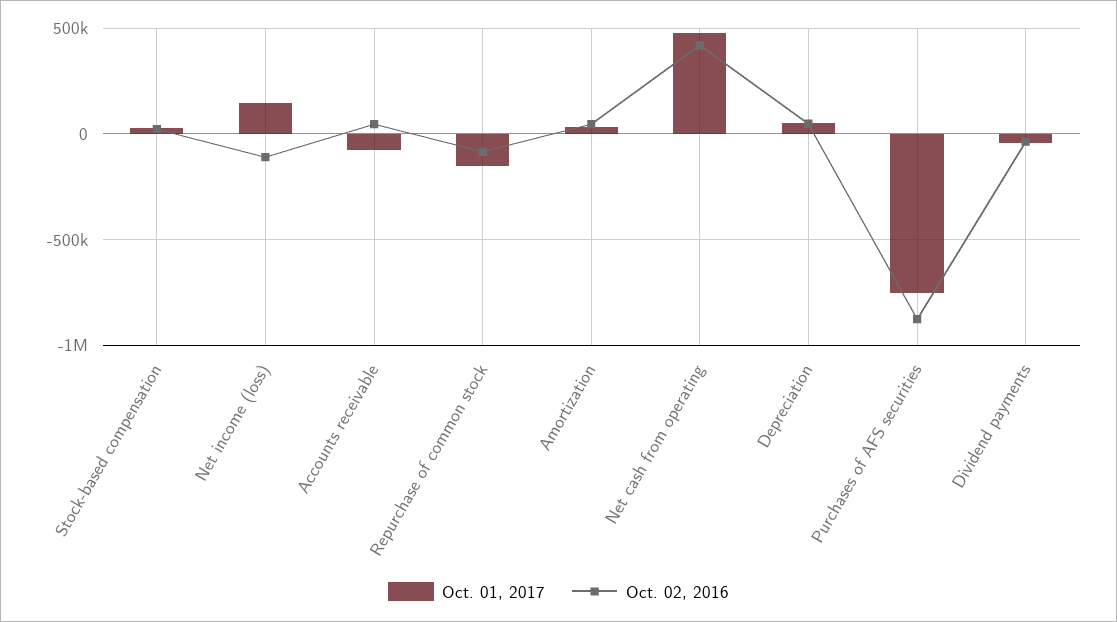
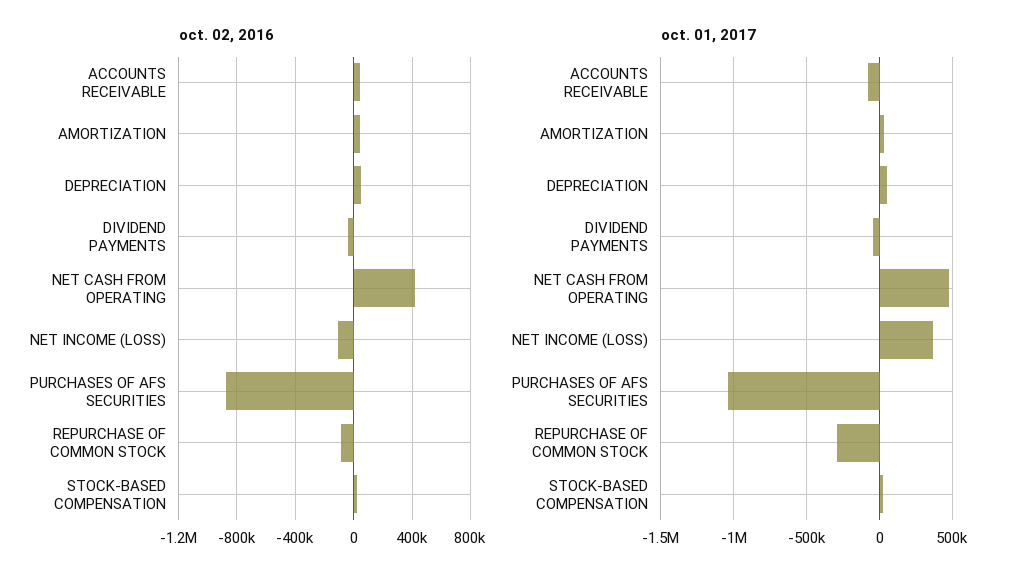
Oct. 01, 2017, Net income (loss): 150000 -> 350000
Oct. 01, 2017, Repurchase of common stock: -150000 -> -300000
Oct. 01, 2017, Purchases of AFS securities: -750000 -> -1050000

